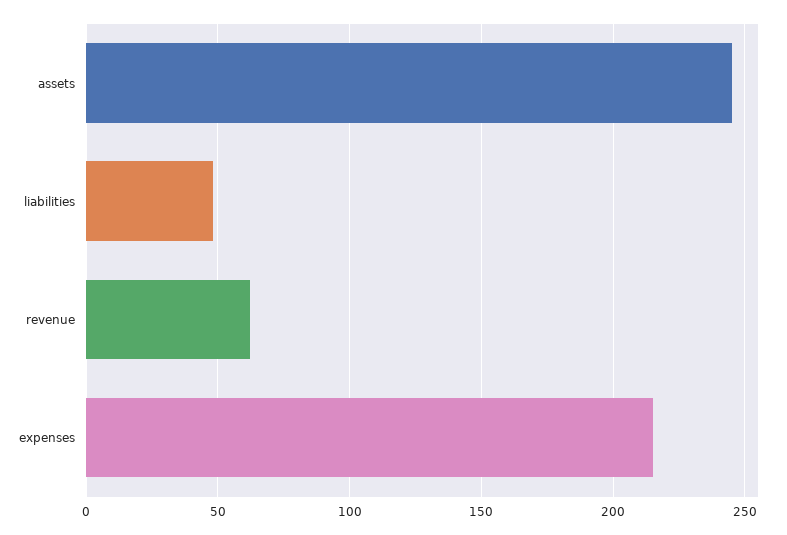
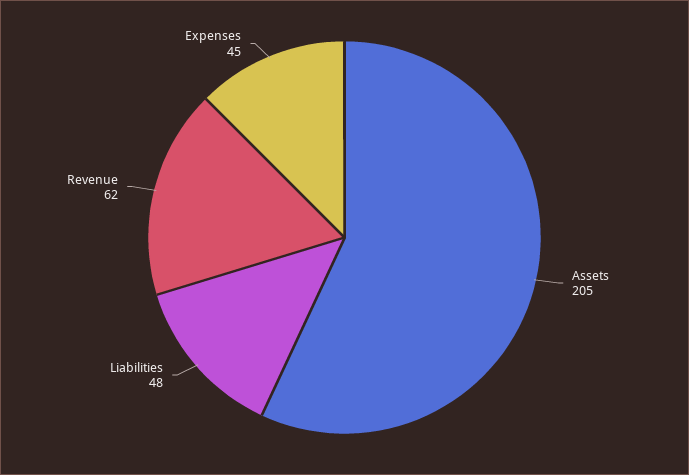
assets: 245 -> 205
expenses: 215 -> 45

